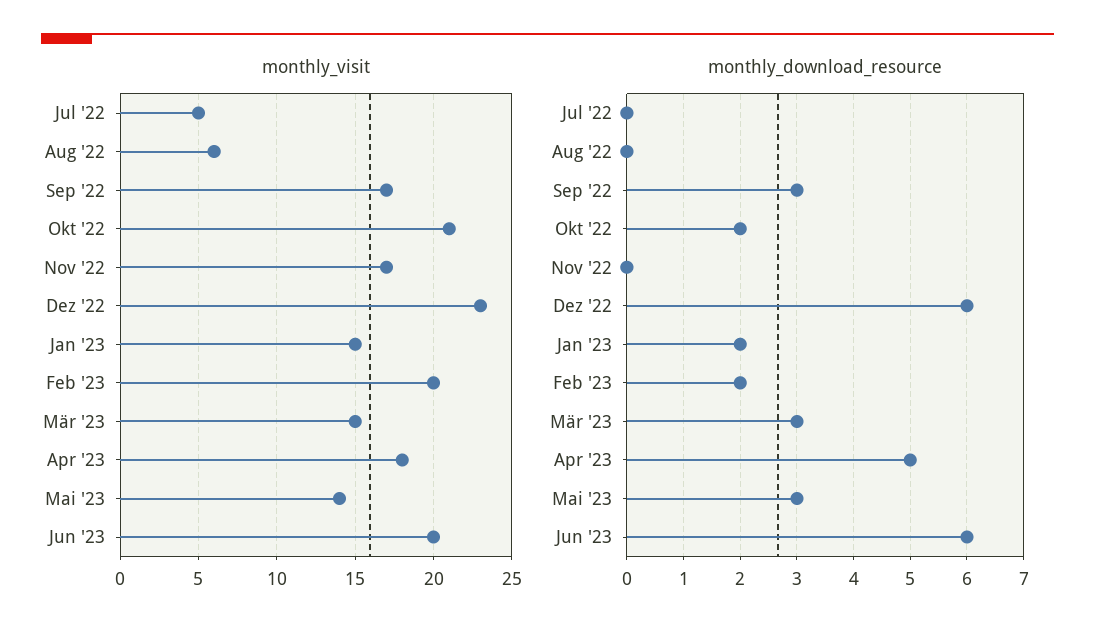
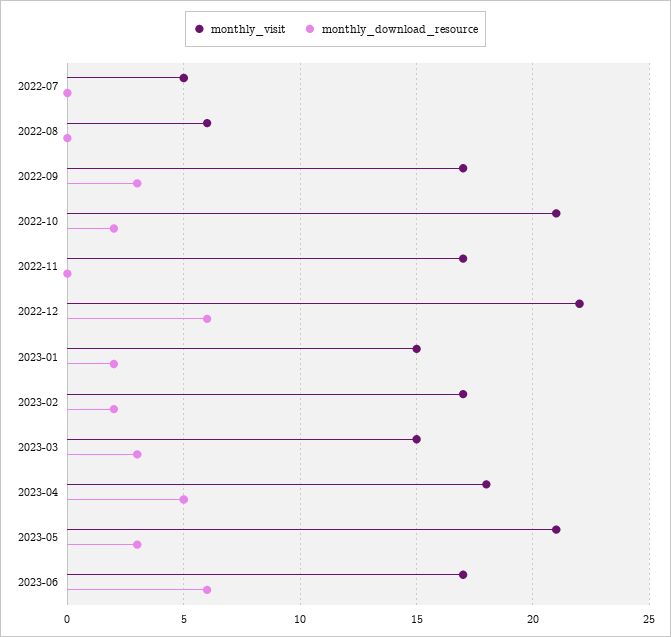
monthly_visit, Dez '22: 23 -> 22
monthly_visit, Feb '23: 20 -> 17
monthly_visit, Mai '23: 14 -> 21
monthly_visit, Jun '23: 20 -> 17

